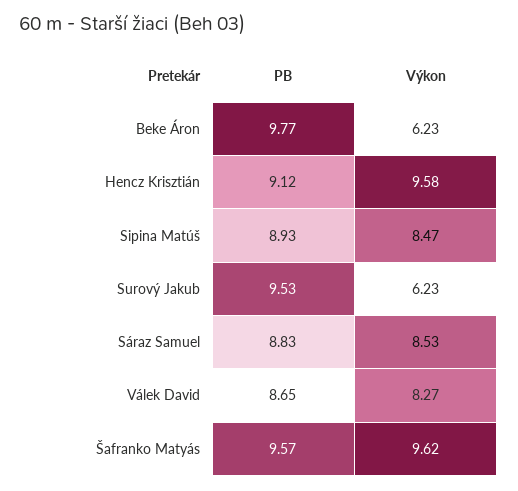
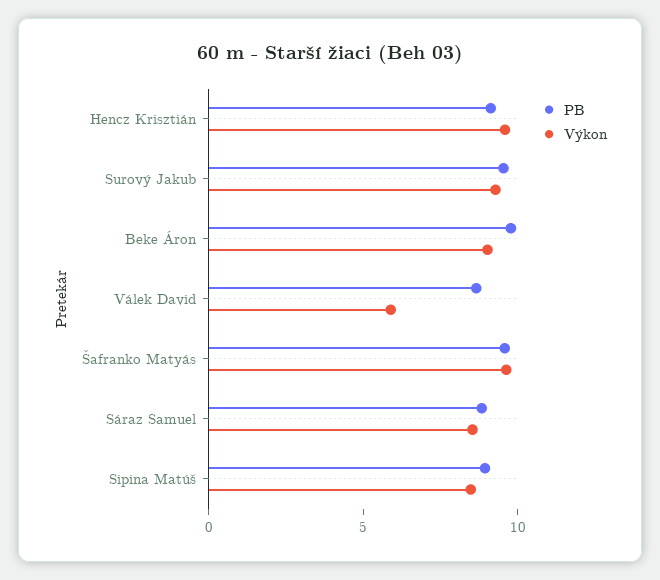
Výkon, Beke Áron: 6.23 -> 9
Výkon, Surový Jakub: 6.23 -> 9
Výkon, Válek David: 8.27 -> 6

